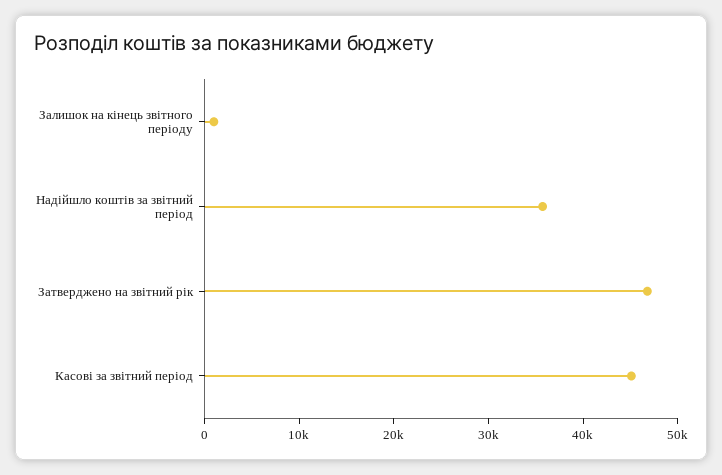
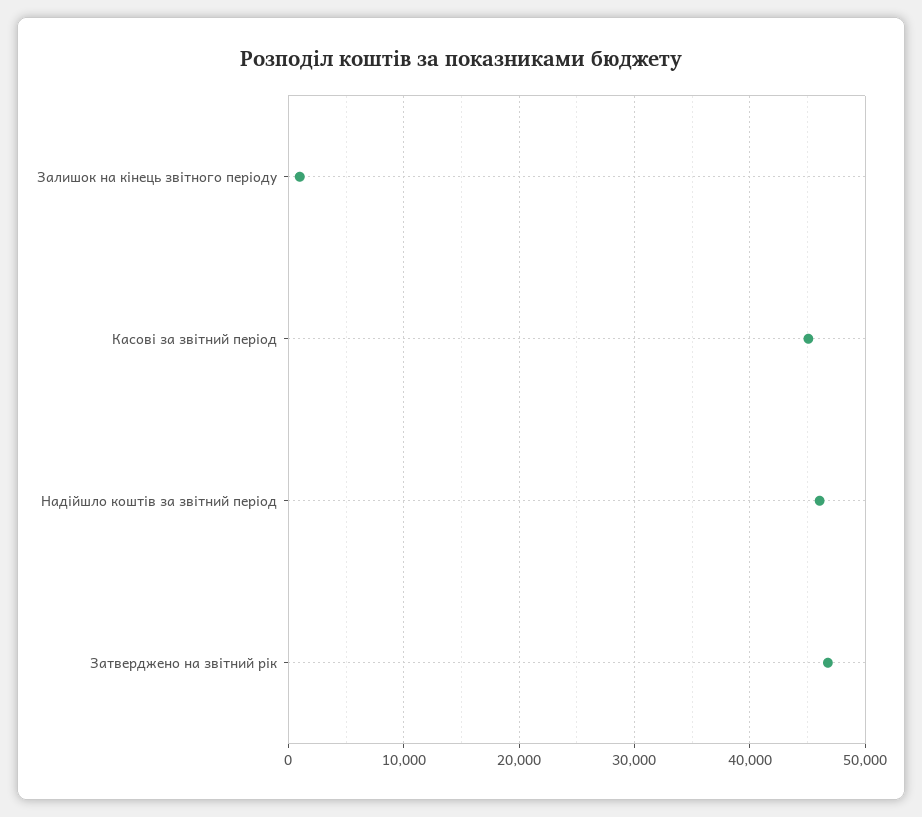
Надійшло коштів за звітний період: 36000 -> 46000

